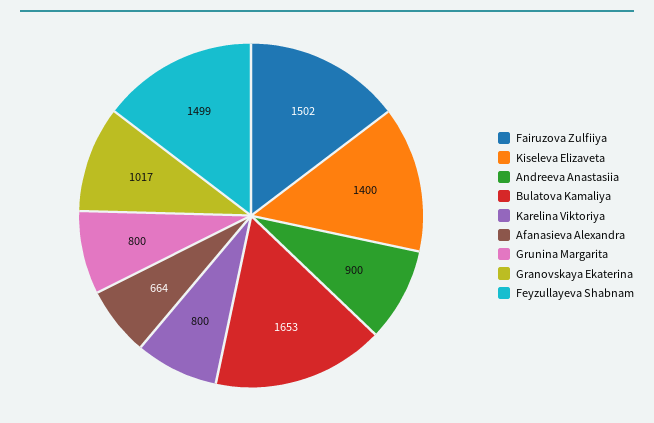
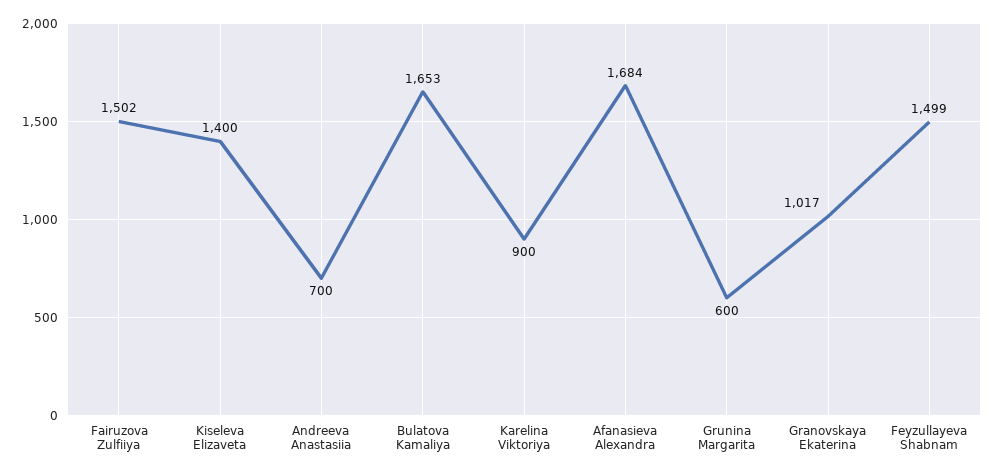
Andreeva Anastasiia: 900 -> 700
Karelina Viktoriya: 800 -> 900
Afanasieva Alexandra: 664 -> 1684
Grunina Margarita: 800 -> 600

